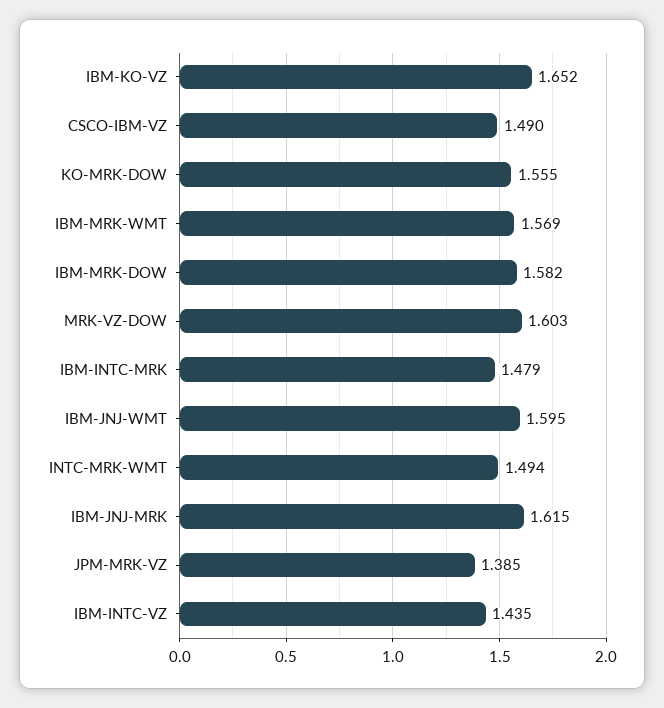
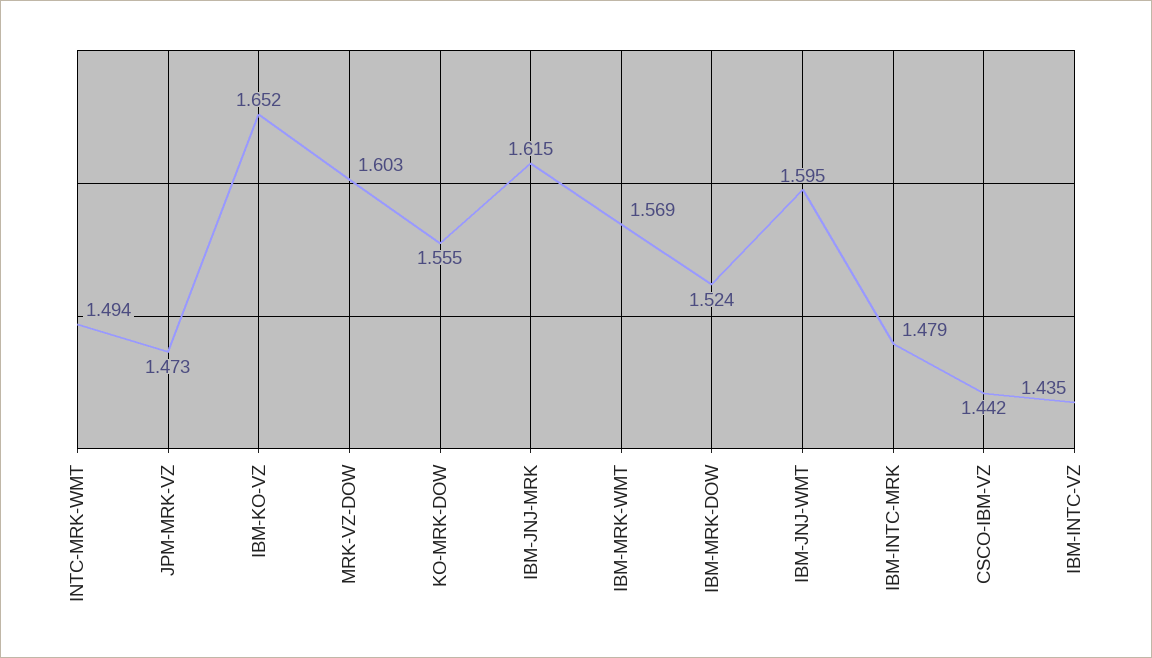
CSCO-IBM-VZ: 1.49 -> 1.442
IBM-MRK-DOW: 1.582 -> 1.524
JPM-MRK-VZ: 1.385 -> 1.473

